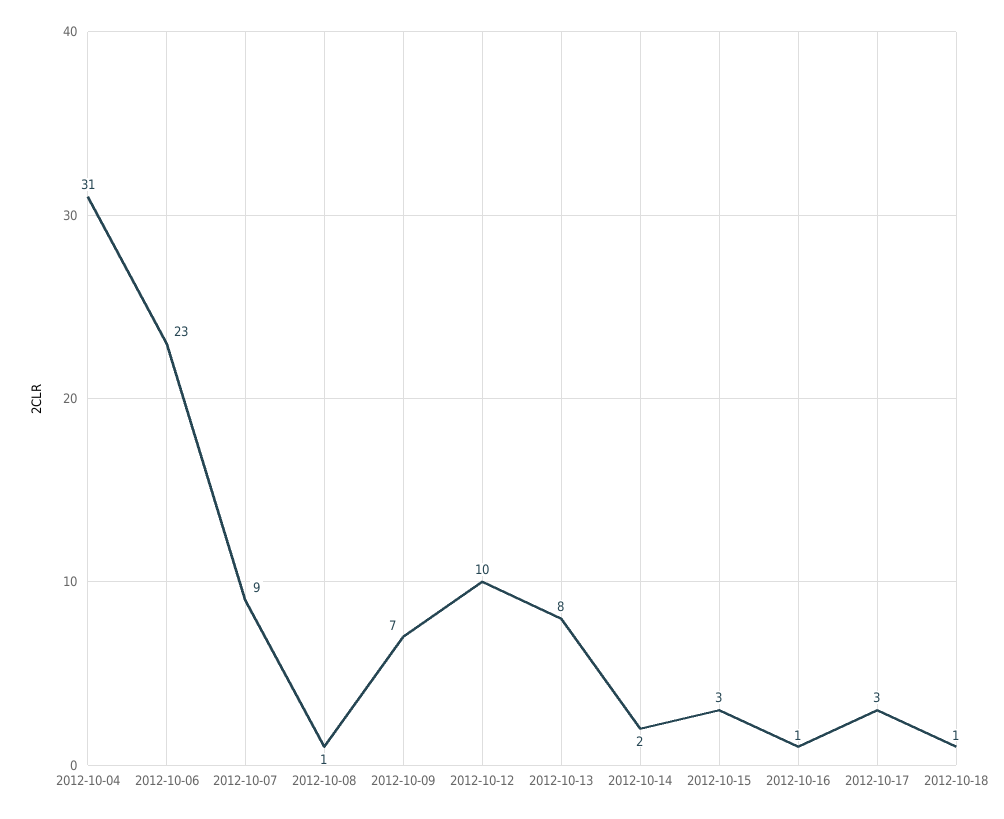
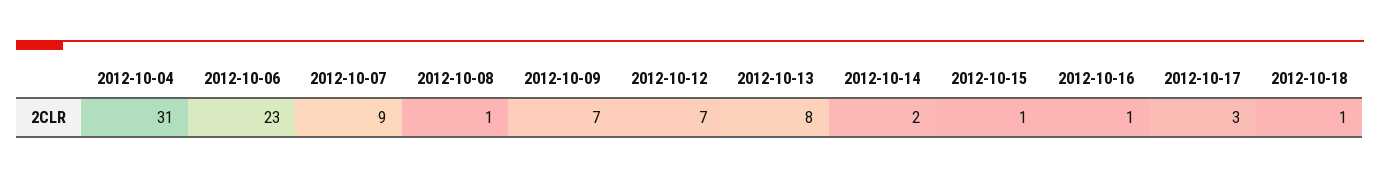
2012-10-12: 10 -> 7
2012-10-15: 3 -> 1

